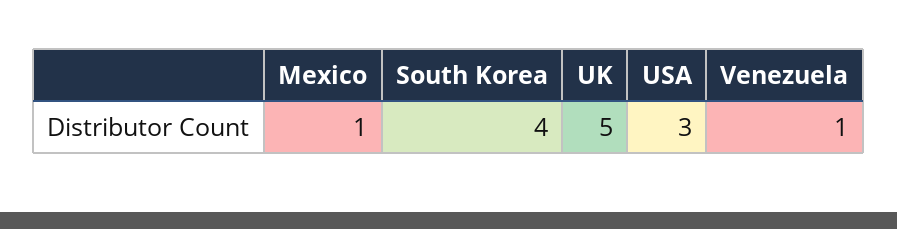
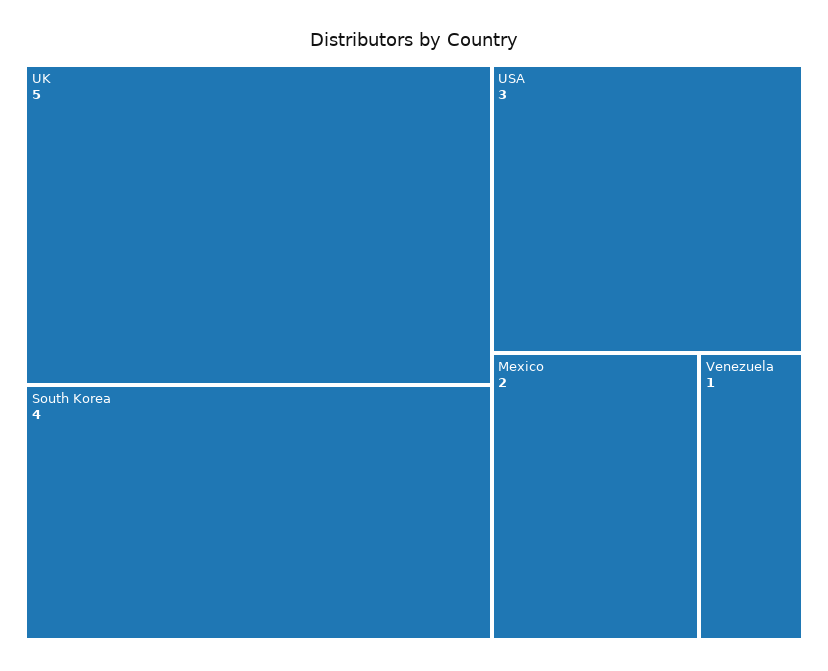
Mexico: 1 -> 2

